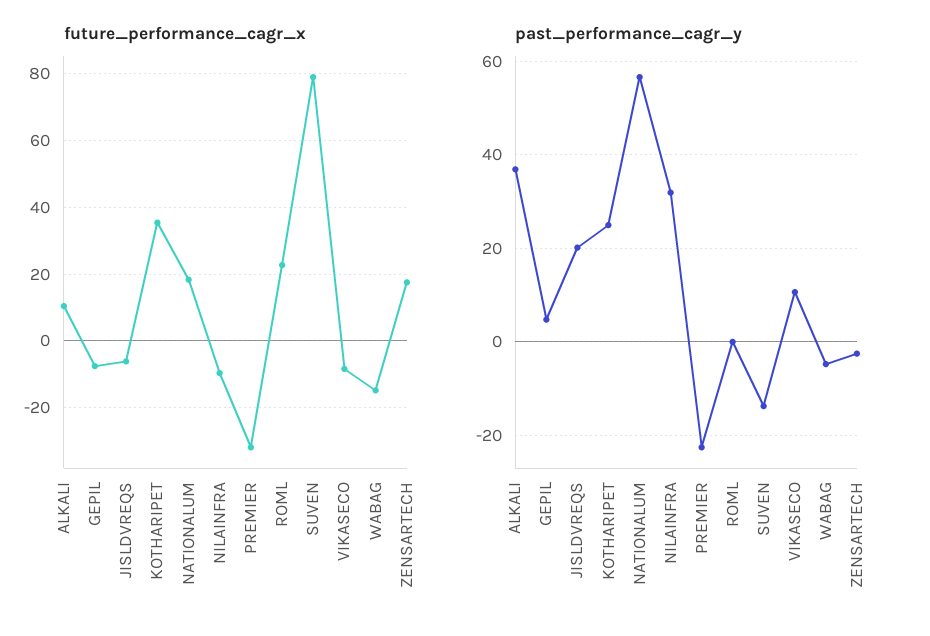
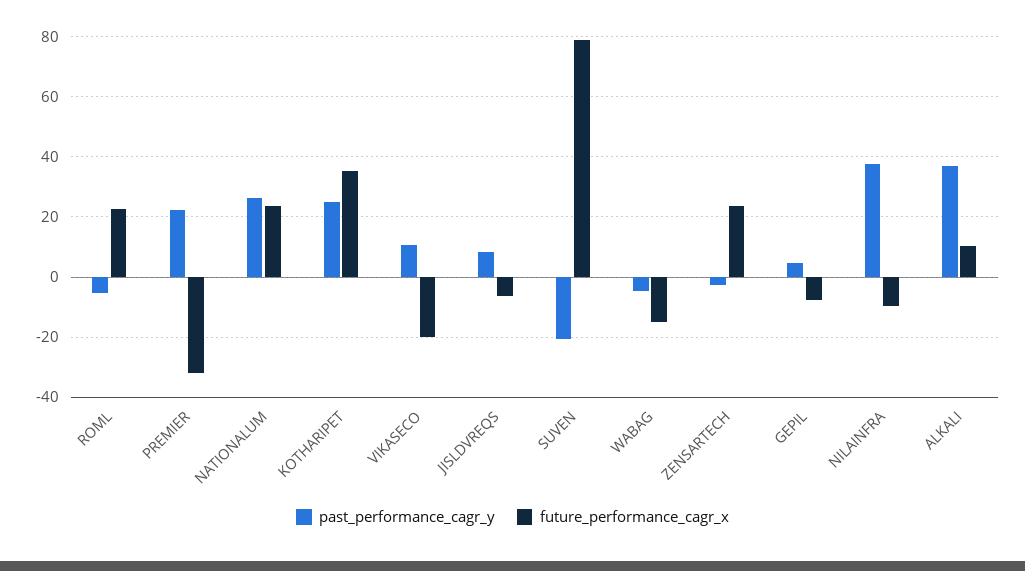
future_performance_cagr_x, NATIONALUM: 18 -> 24
future_performance_cagr_x, VIKASECO: -8 -> -20
future_performance_cagr_x, ZENSARTECH: 18 -> 24
past_performance_cagr_y, JISLDVREQS: 20 -> 8
past_performance_cagr_y, NATIONALUM: 56 -> 26
past_performance_cagr_y, NILAINFRA: 32 -> 38
past_performance_cagr_y, PREMIER: -22 -> 22
past_performance_cagr_y, ROML: 0 -> -6
past_performance_cagr_y, SUVEN: -14 -> -20

